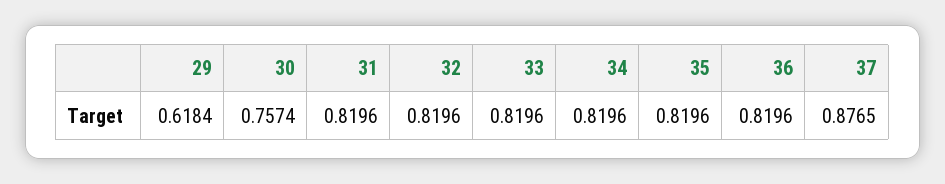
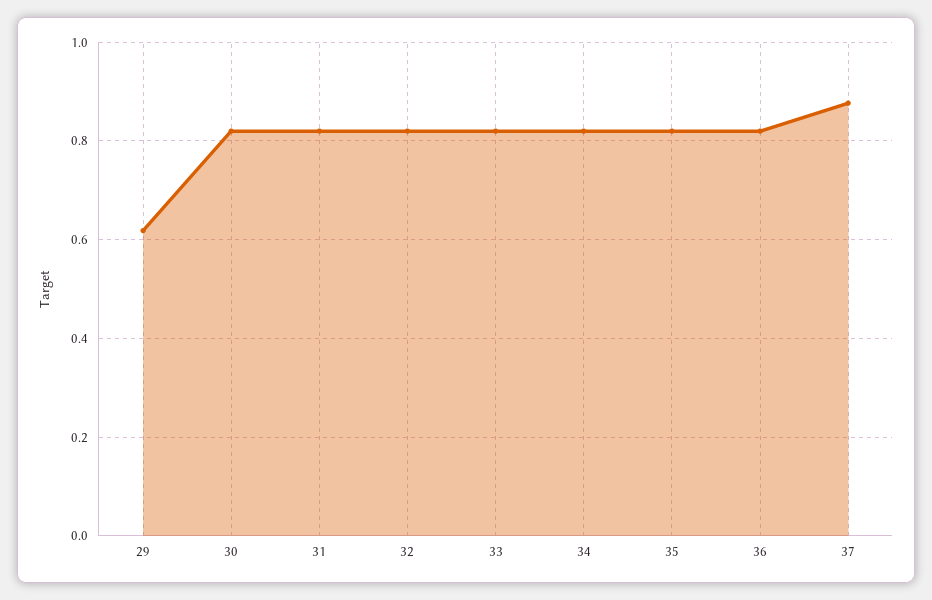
30: 0.7574 -> 0.82

